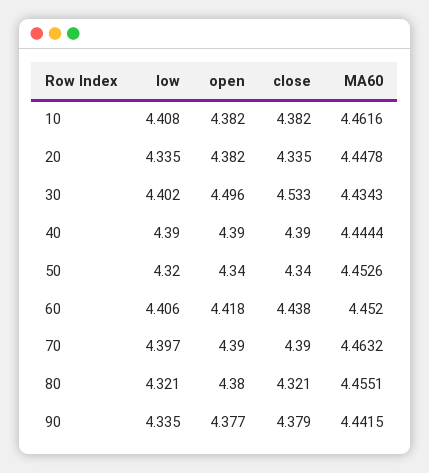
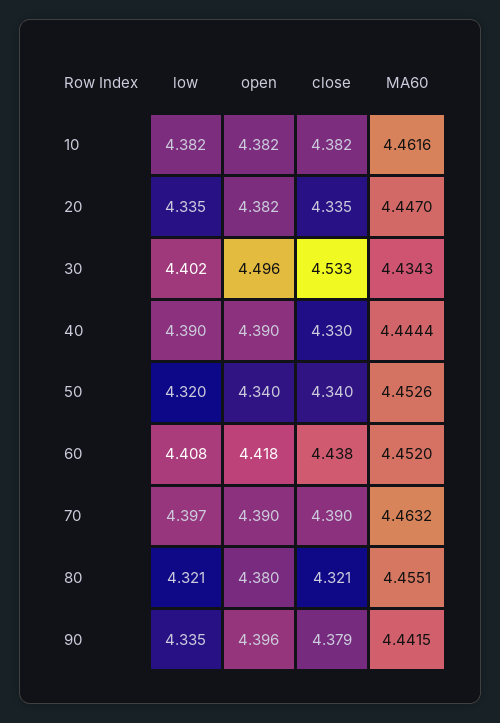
low, 10: 4.408 -> 4.382
MA60, 20: 4.4478 -> 4.447
close, 40: 4.39 -> 4.33
low, 60: 4.406 -> 4.408
open, 90: 4.377 -> 4.396

